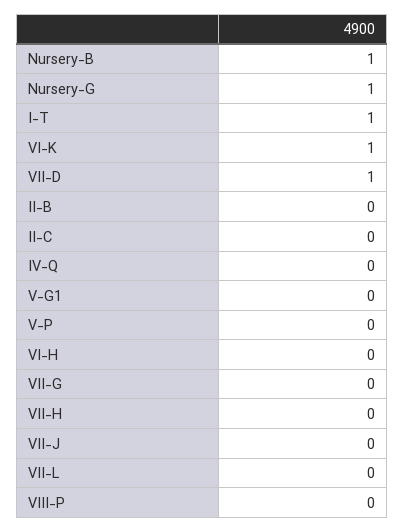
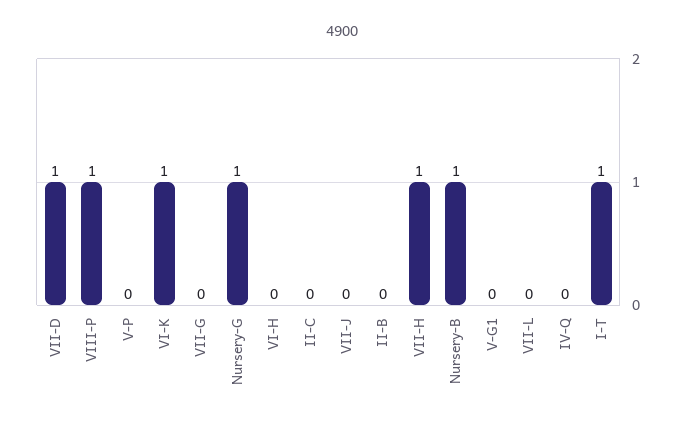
VII-H: 0 -> 1
VIII-P: 0 -> 1

